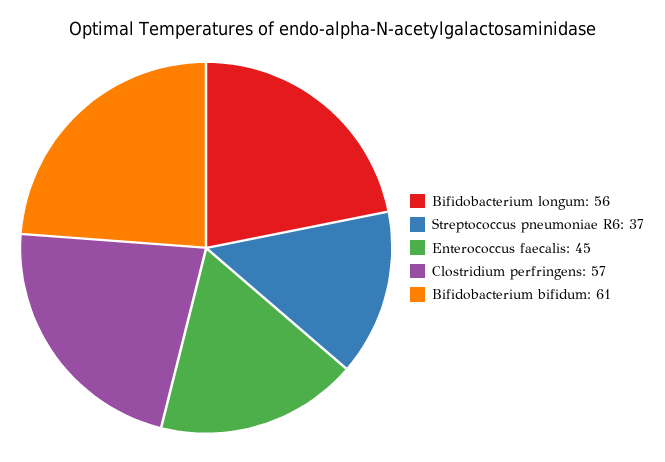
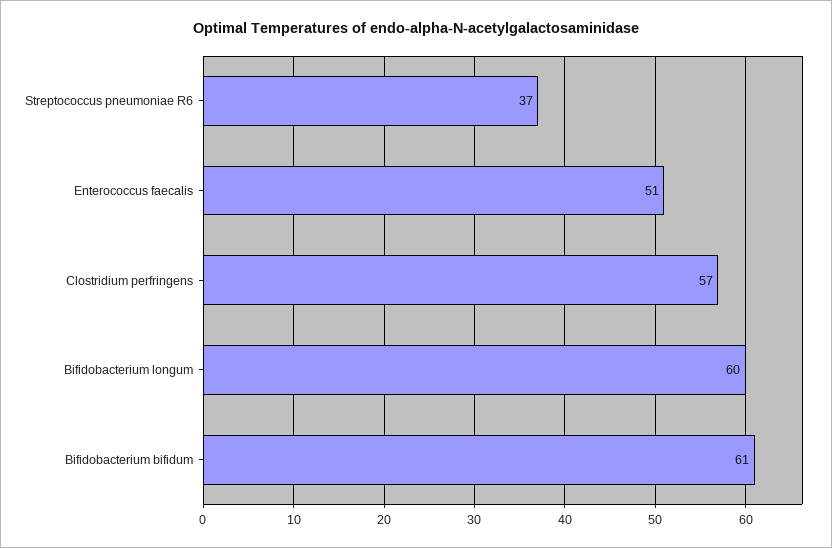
Bifidobacterium longum: 56 -> 60
Enterococcus faecalis: 45 -> 51

